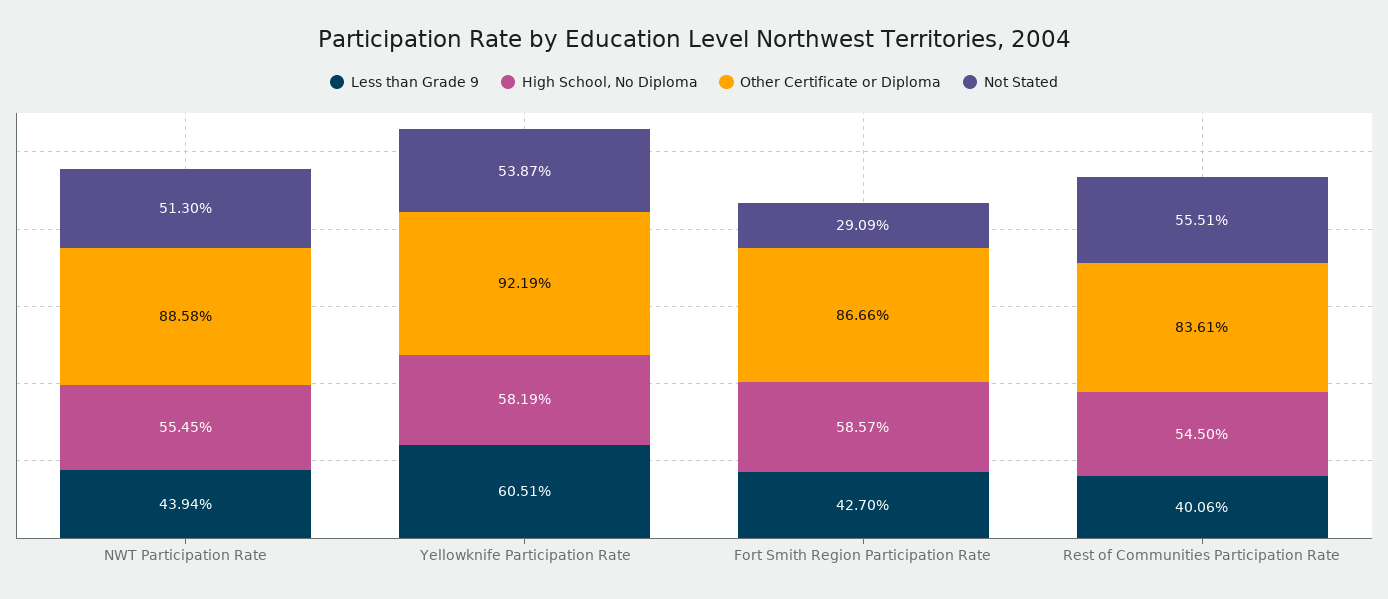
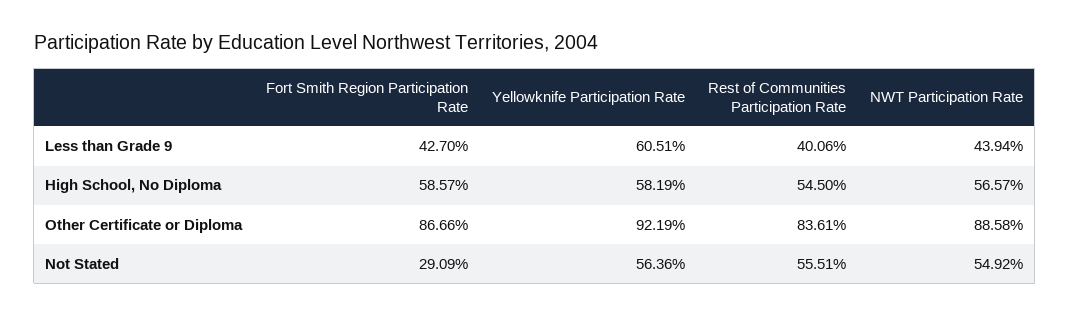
High School, No Diploma, NWT Participation Rate: 55.45 -> 56.57
Not Stated, NWT Participation Rate: 51.3 -> 54.92
Not Stated, Yellowknife Participation Rate: 53.87 -> 56.36

